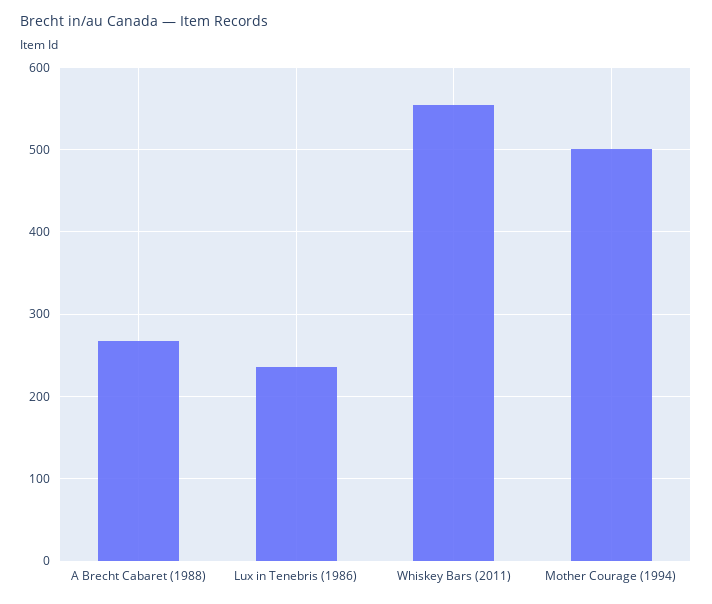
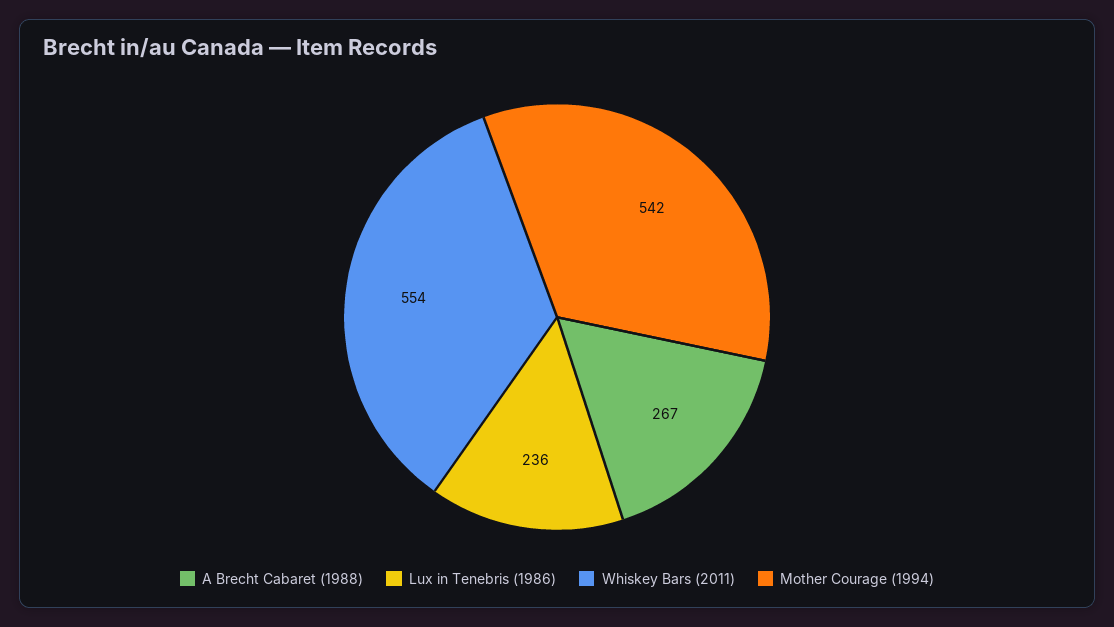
Mother Courage (1994): 500 -> 542

